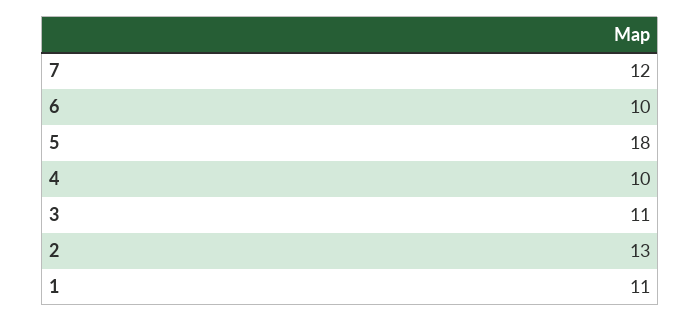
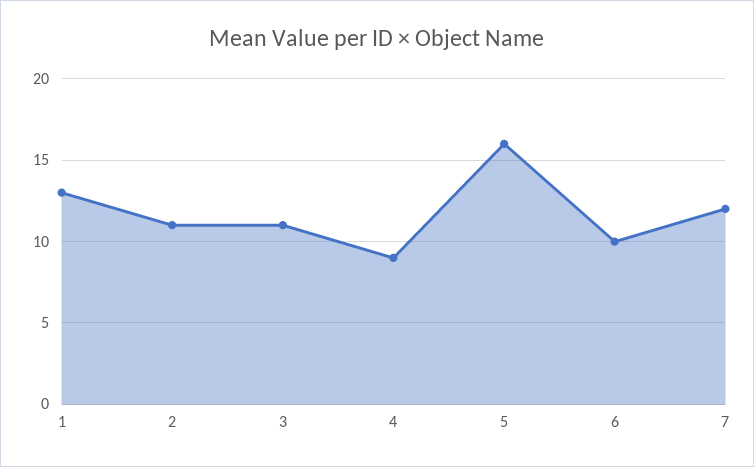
5: 18 -> 16
4: 10 -> 9
2: 13 -> 11
1: 11 -> 13

